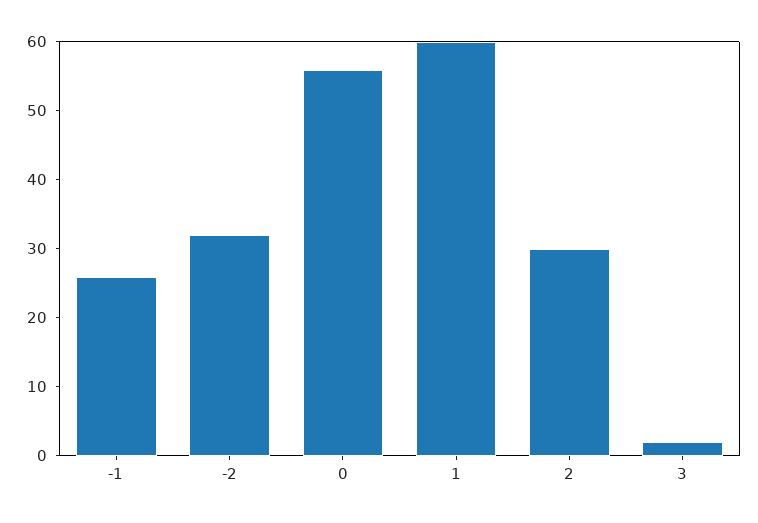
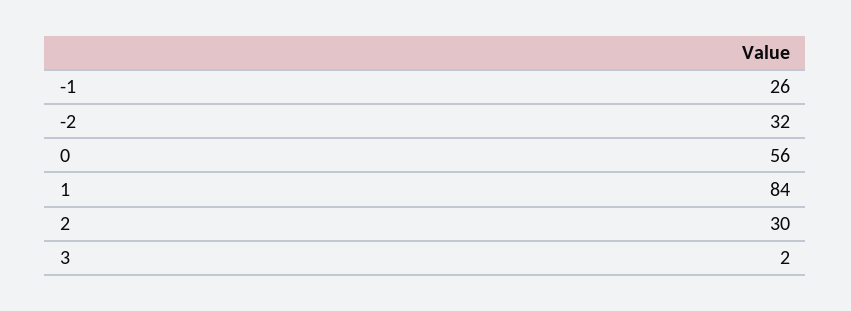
1: 60 -> 84

